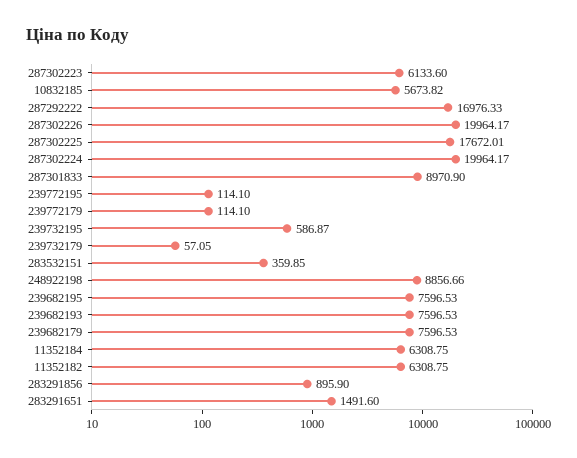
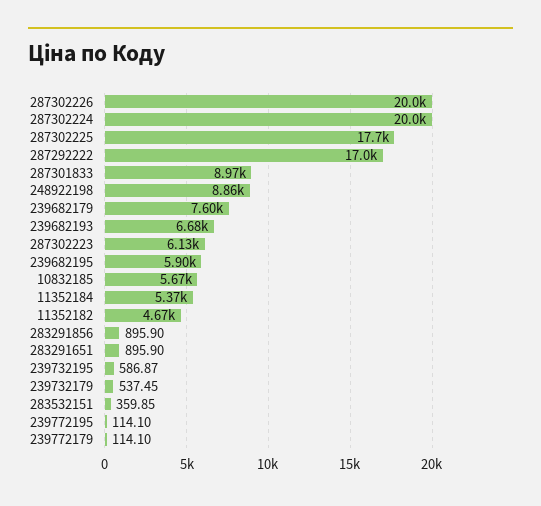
239732179: 57.05 -> 537.45
239682195: 7596.53 -> 5900
239682193: 7596.53 -> 6680
11352184: 6308.75 -> 5370
11352182: 6308.75 -> 4670
283291651: 1491.6 -> 895.9

